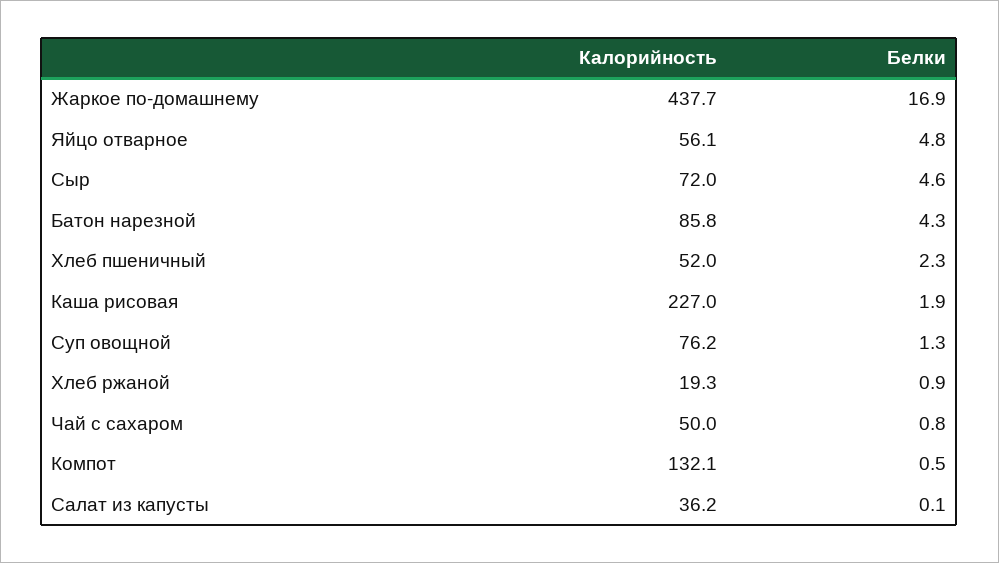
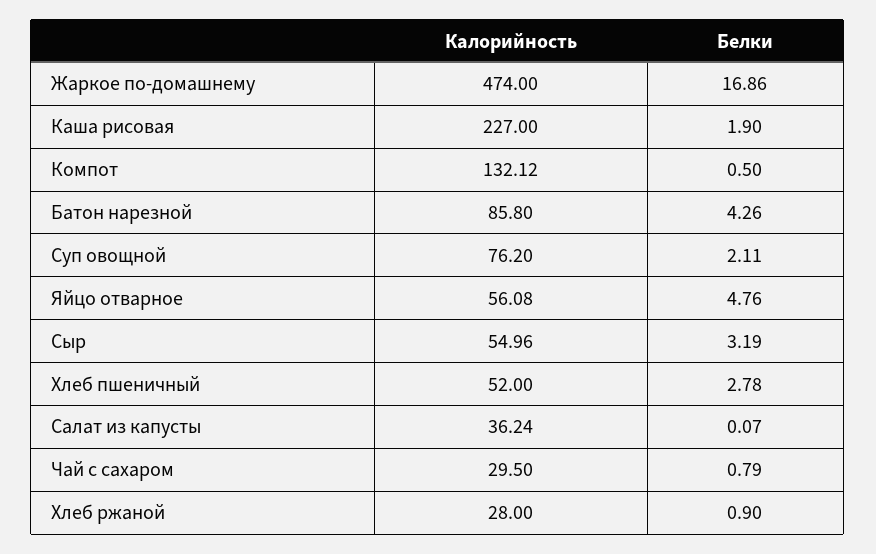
Калорийность, Жаркое по-домашнему: 437.7 -> 474
Калорийность, Сыр: 72 -> 54.96
Белки, Сыр: 4.6 -> 3.19
Белки, Хлеб пшеничный: 2.3 -> 2.78
Белки, Суп овощной: 1.3 -> 2.11
Калорийность, Хлеб ржаной: 19.3 -> 28
Калорийность, Чай с сахаром: 50 -> 29.5

